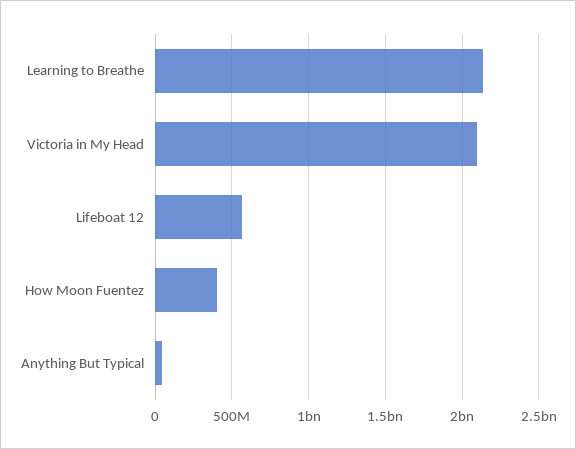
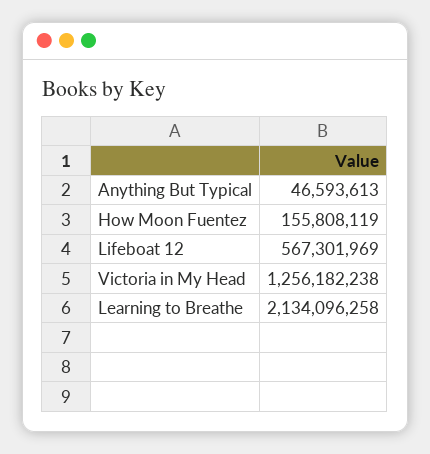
Victoria in My Head: 2100000000 -> 1256182238
How Moon Fuentez: 400000000 -> 155808119

